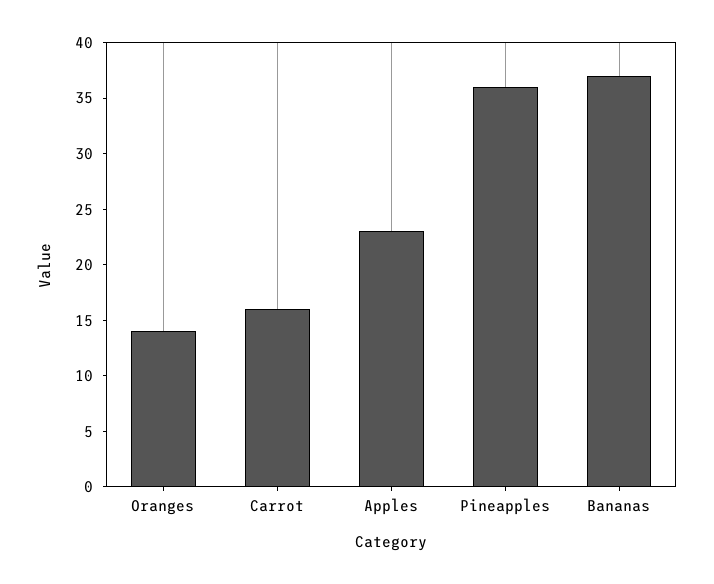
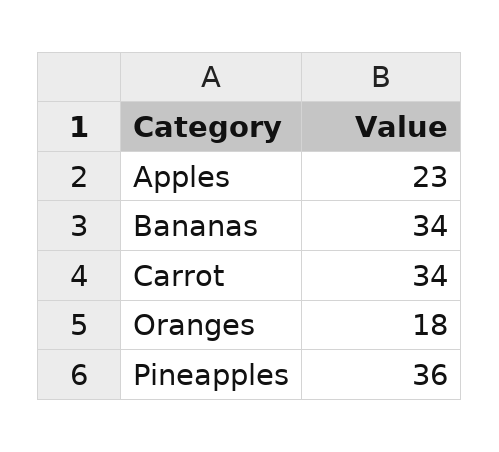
Oranges: 14 -> 18
Carrot: 16 -> 34
Bananas: 37 -> 34

